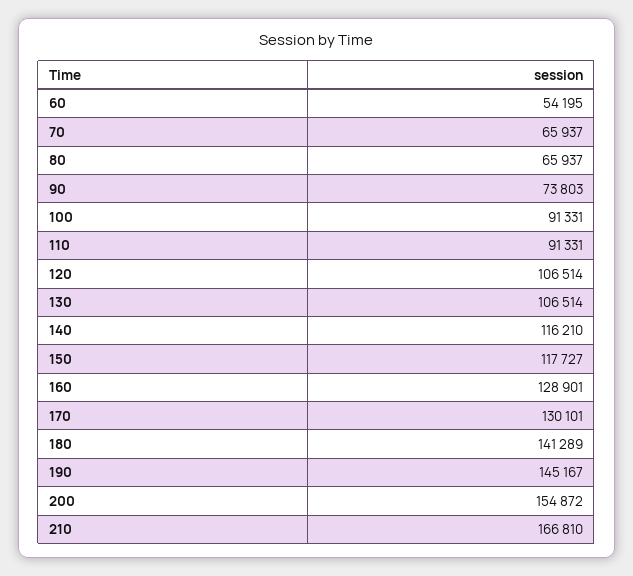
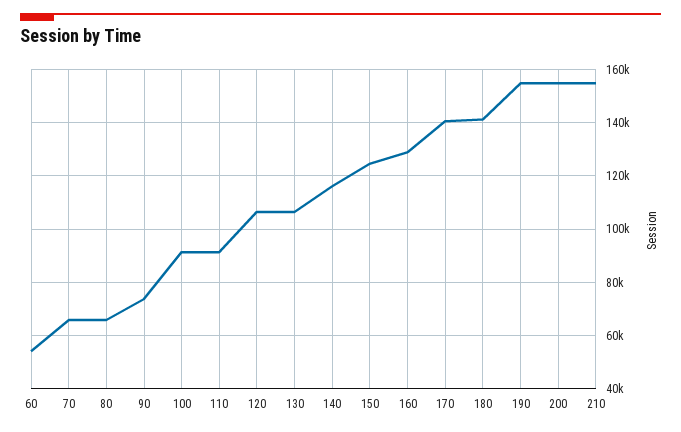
150: 117727 -> 125000
170: 130101 -> 140000
190: 145167 -> 155000
210: 166810 -> 155000

